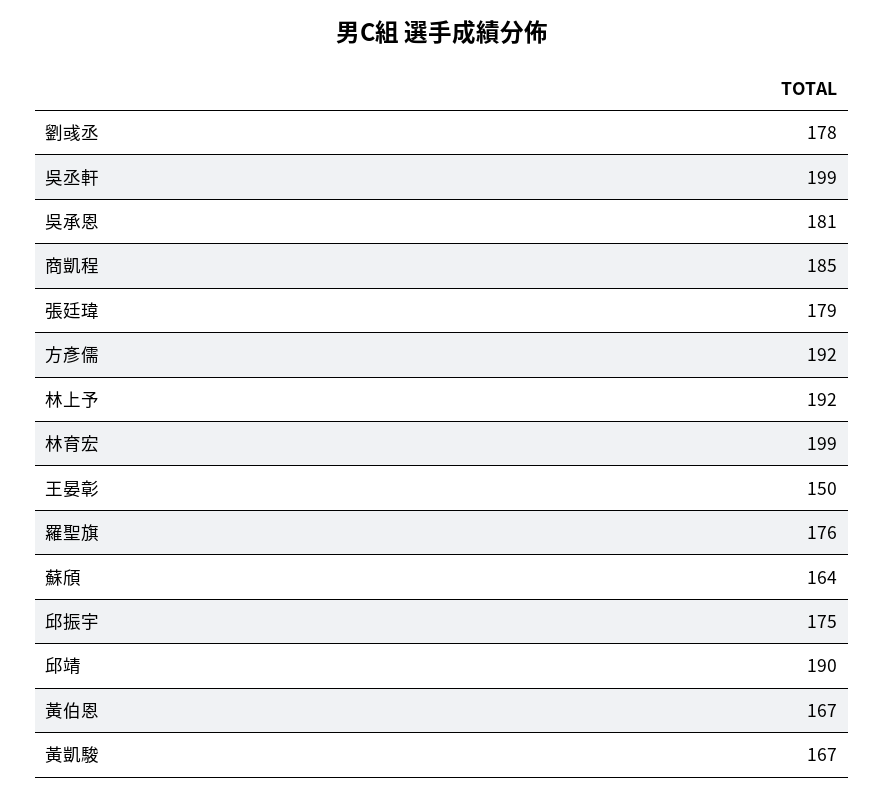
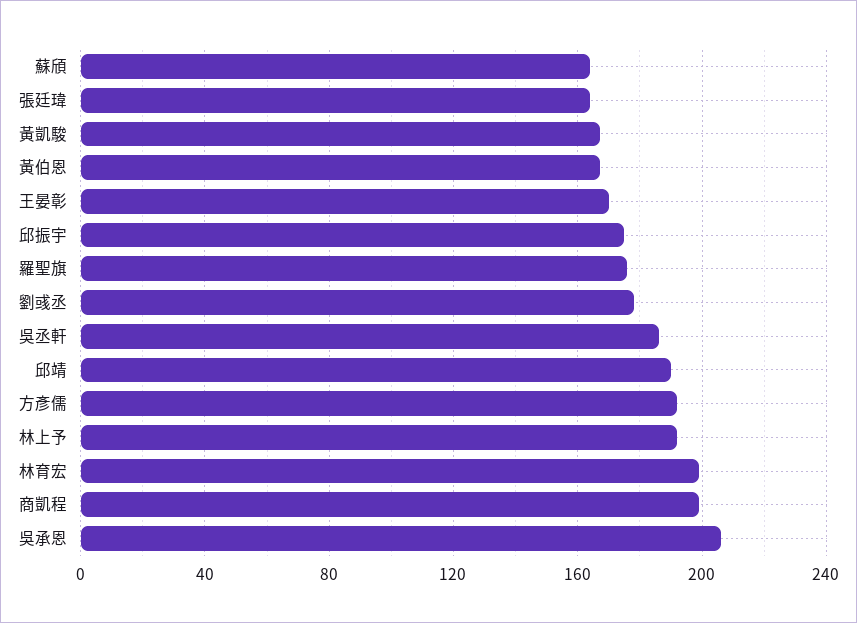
吳丞軒: 199 -> 185
吳承恩: 181 -> 205
商凱程: 185 -> 200
張廷瑋: 179 -> 165
王晏彰: 150 -> 170

